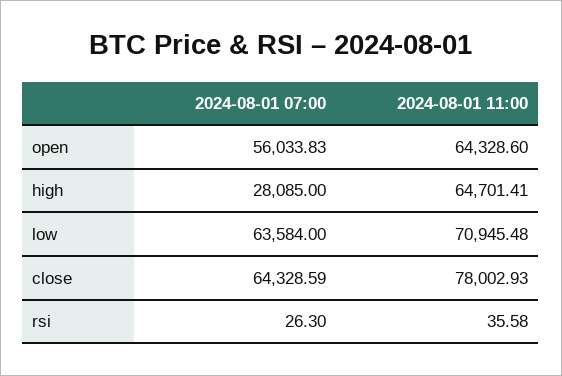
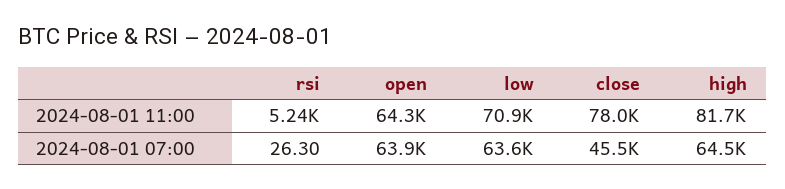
2024-08-01 07:00, open: 56033.83 -> 63900
2024-08-01 07:00, high: 28085 -> 64500
2024-08-01 11:00, high: 64701.41 -> 81700
2024-08-01 07:00, close: 64328.59 -> 45500
2024-08-01 11:00, rsi: 35.58 -> 5240

